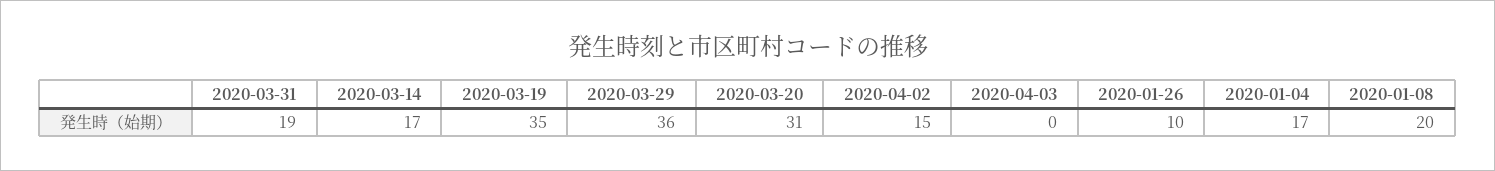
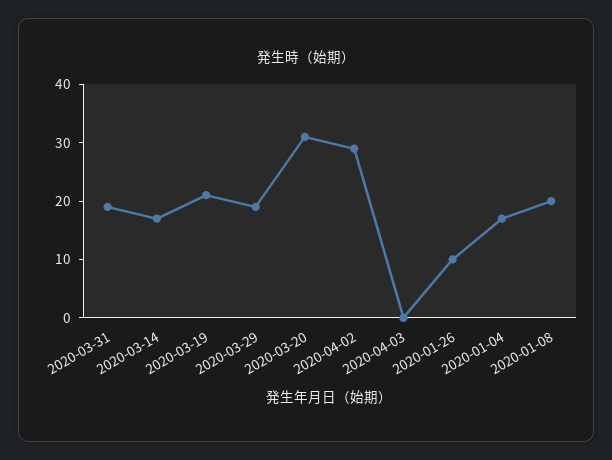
2020-03-19: 35 -> 20
2020-03-29: 36 -> 20
2020-04-02: 15 -> 30

